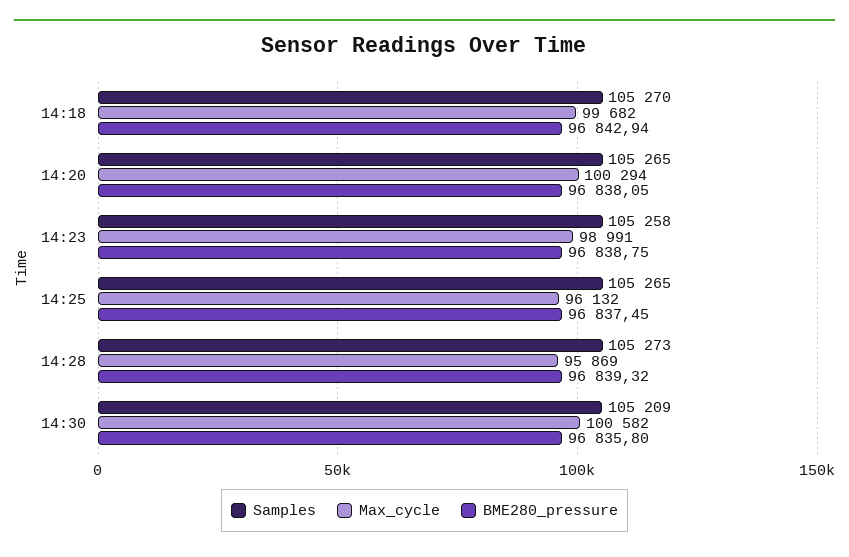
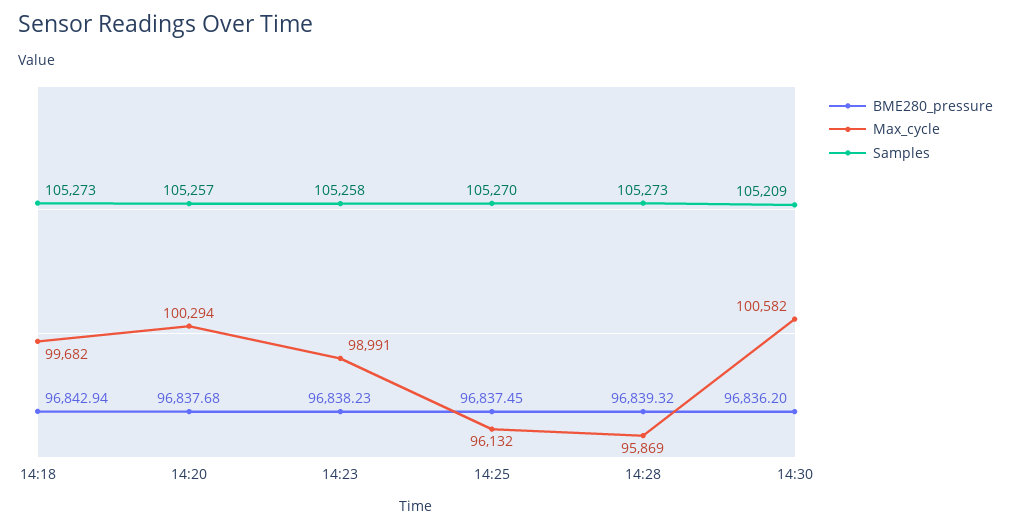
Samples, 14:18: 105270 -> 105273
Samples, 14:20: 105265 -> 105257
BME280_pressure, 14:20: 96838.05 -> 96837.68
BME280_pressure, 14:23: 96838.75 -> 96838.23
Samples, 14:25: 105265 -> 105270
BME280_pressure, 14:30: 96835.8 -> 96836.2

